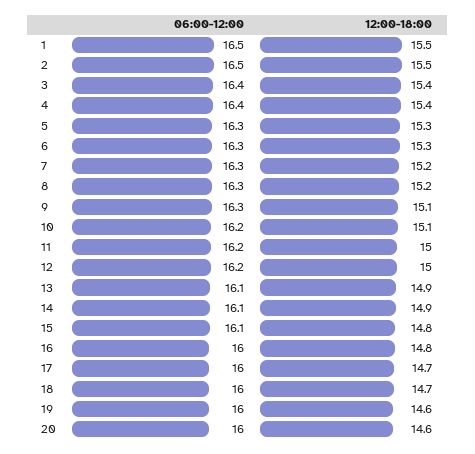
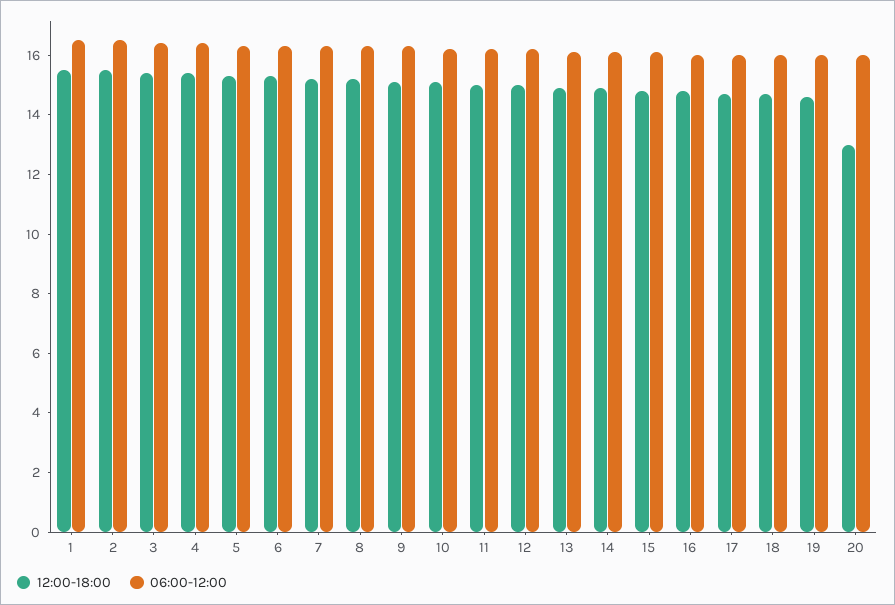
12:00-18:00, 20: 14.6 -> 13

